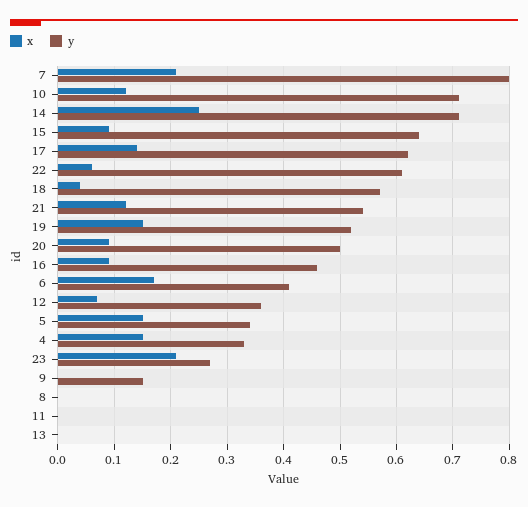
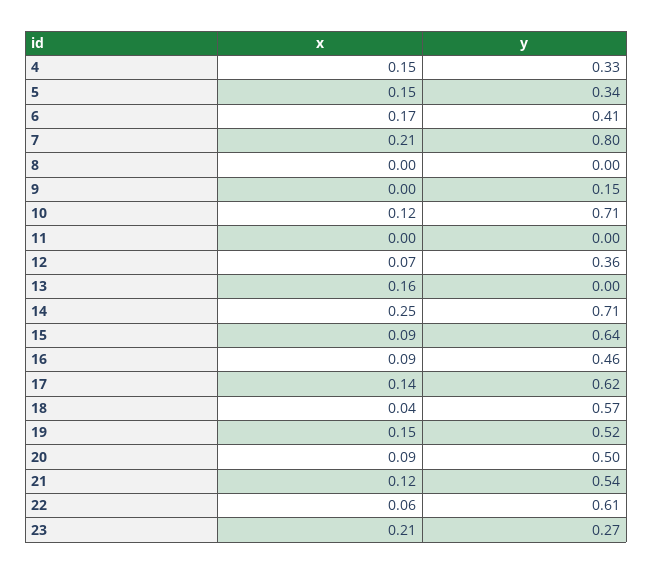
x, 13: 0 -> 0.16

